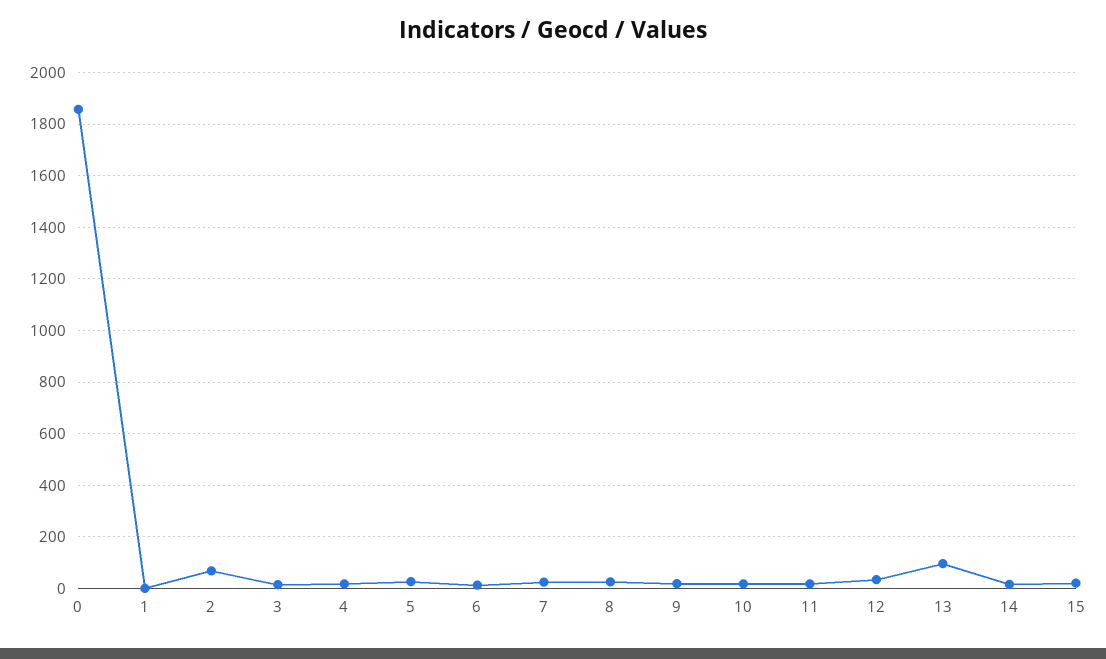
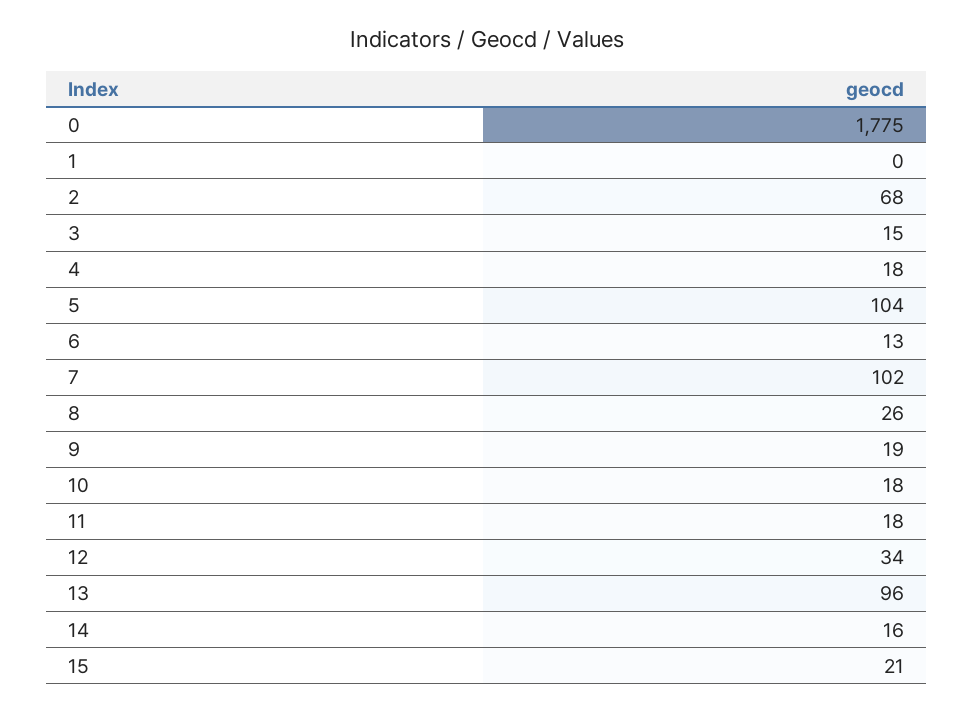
0: 1850 -> 1775
5: 25 -> 104
7: 25 -> 102

